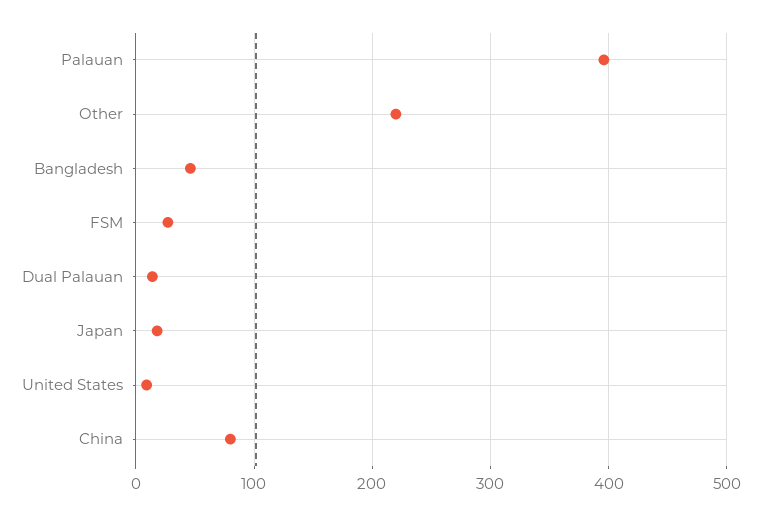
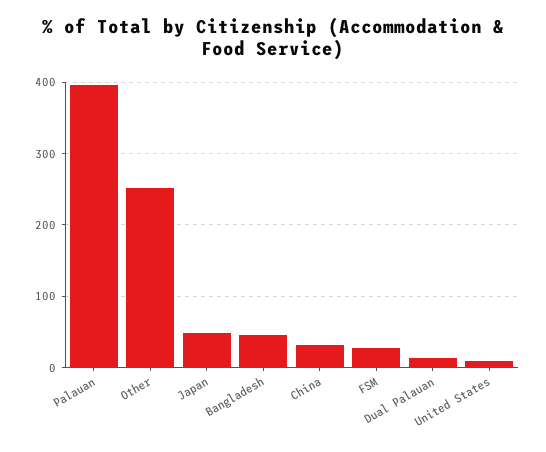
Other: 220 -> 250
Japan: 20 -> 50
China: 80 -> 30

